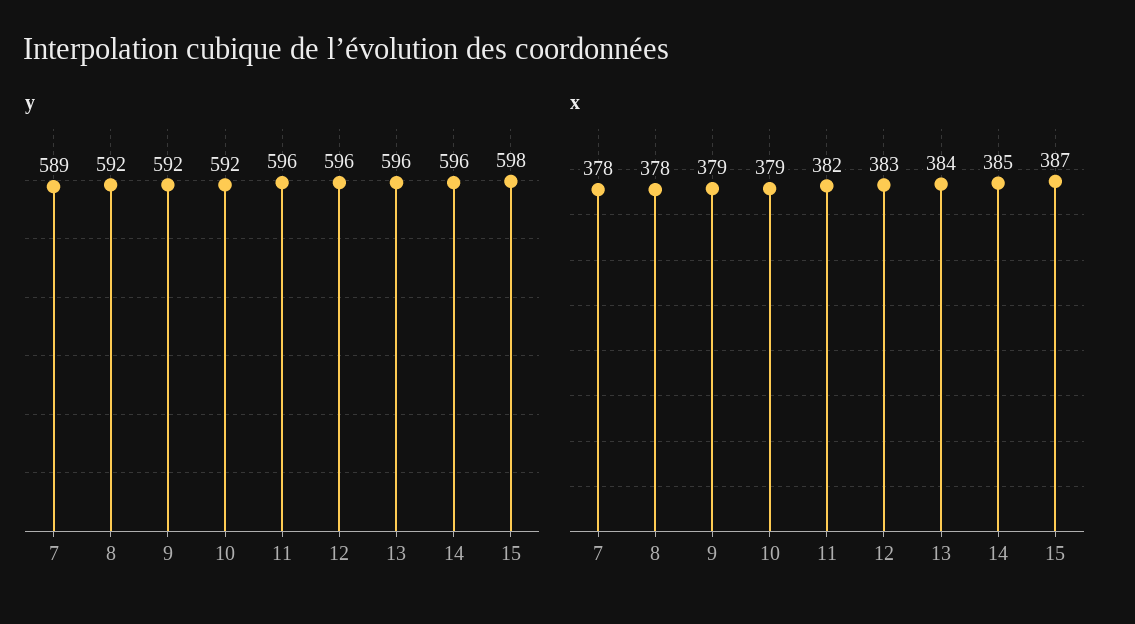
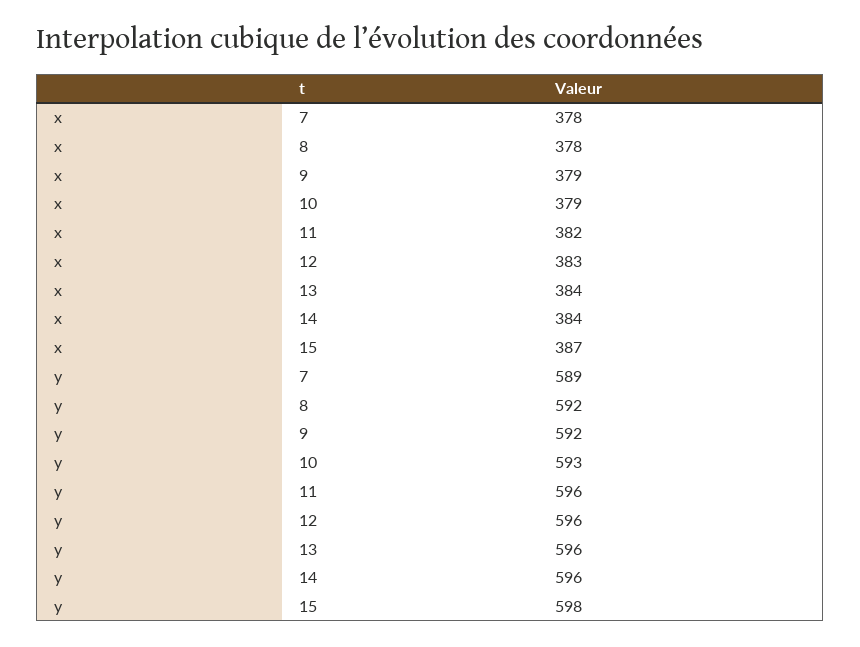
y, 10: 592 -> 593
x, 14: 385 -> 384

